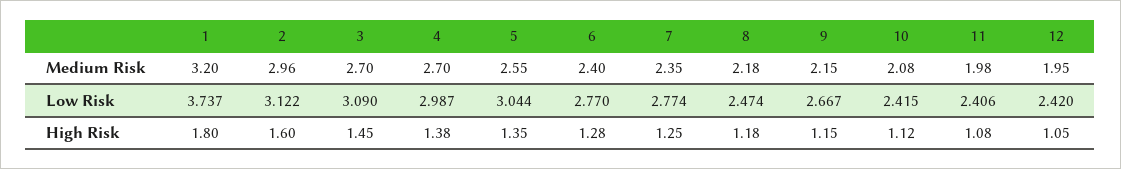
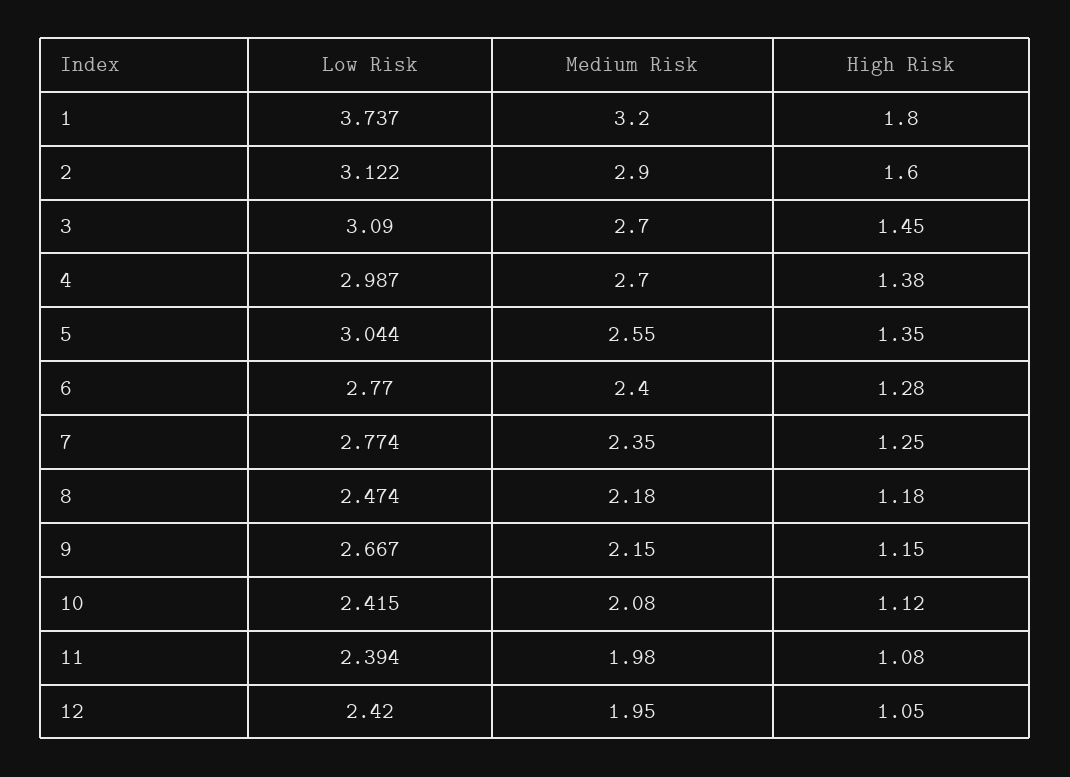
2, Medium Risk: 2.96 -> 2.9
11, Low Risk: 2.406 -> 2.394

